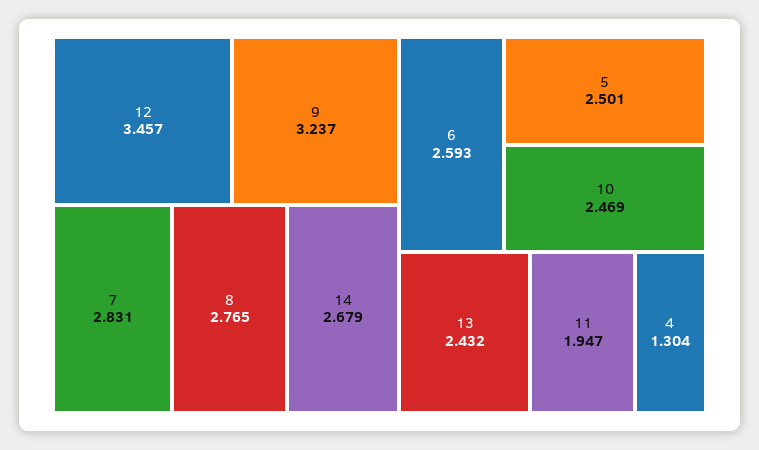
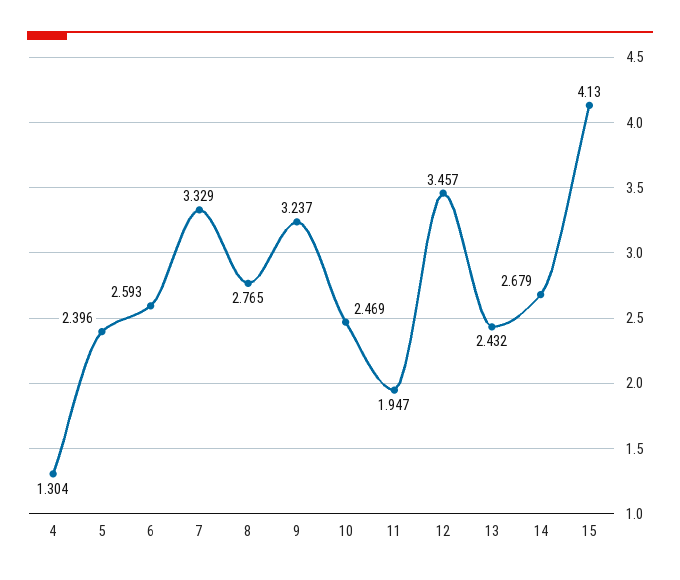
7: 2.831 -> 3.329
5: 2.501 -> 2.396
15: none -> 4.13

